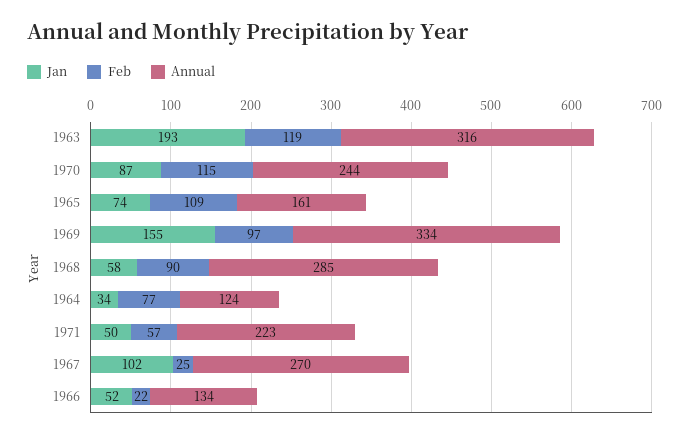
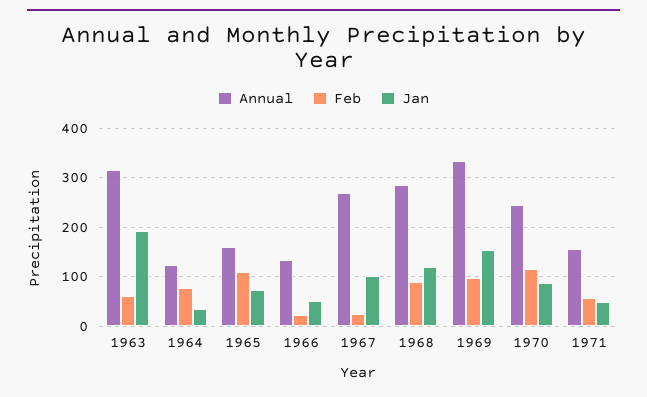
Feb, 1963: 119 -> 60
Jan, 1968: 58 -> 120
Annual, 1971: 223 -> 160

